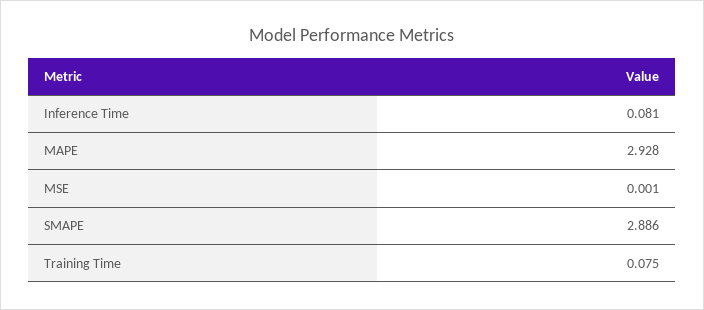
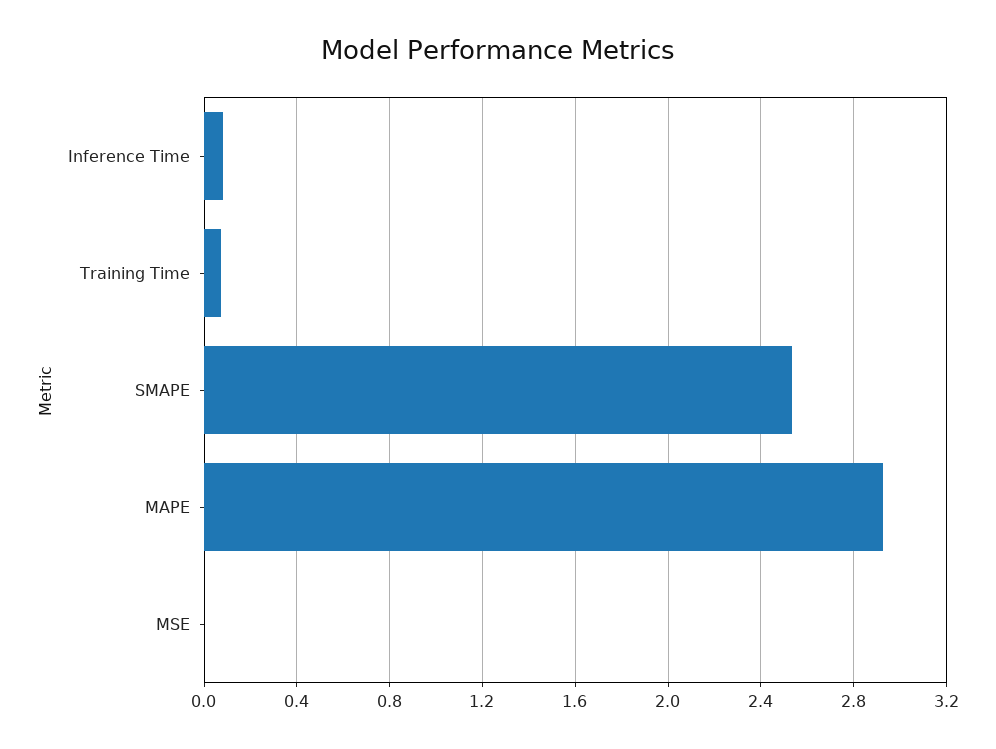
SMAPE: 2.886 -> 2.55

